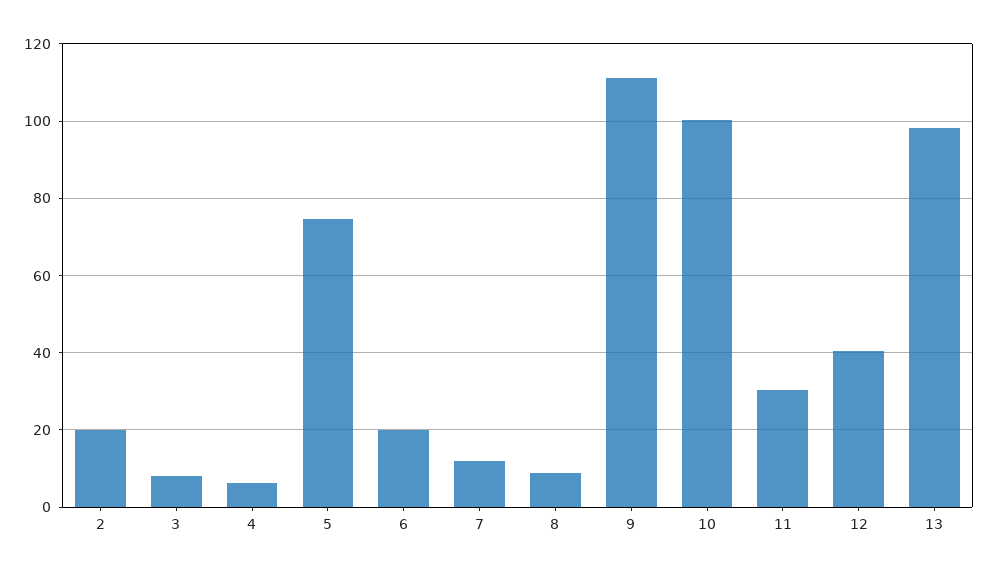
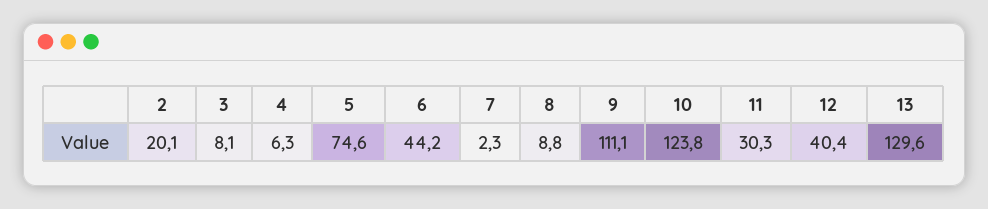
6: 20 -> 44.2
7: 12 -> 2.3
10: 100 -> 123.8
13: 98 -> 129.6

